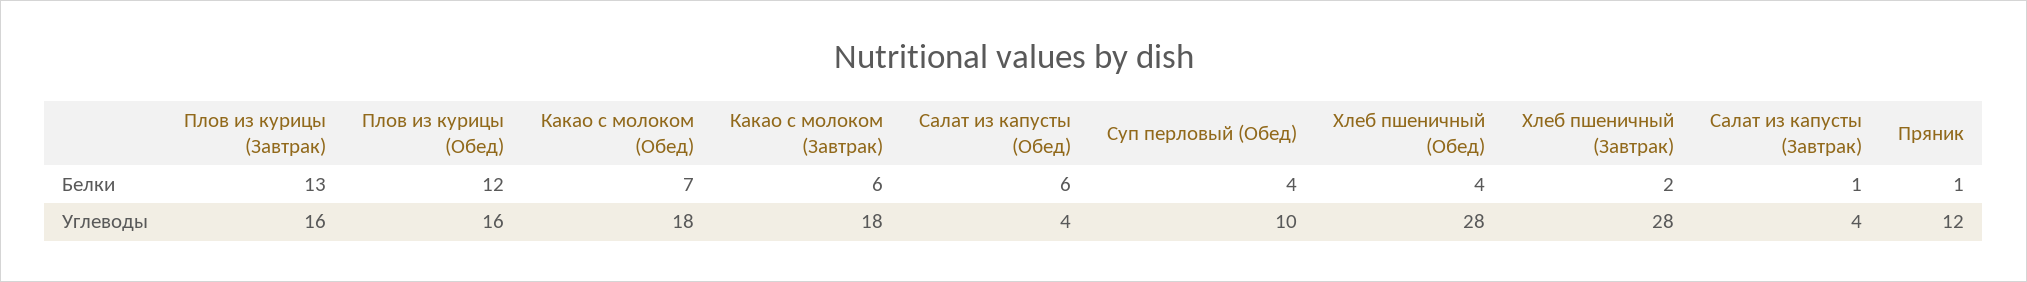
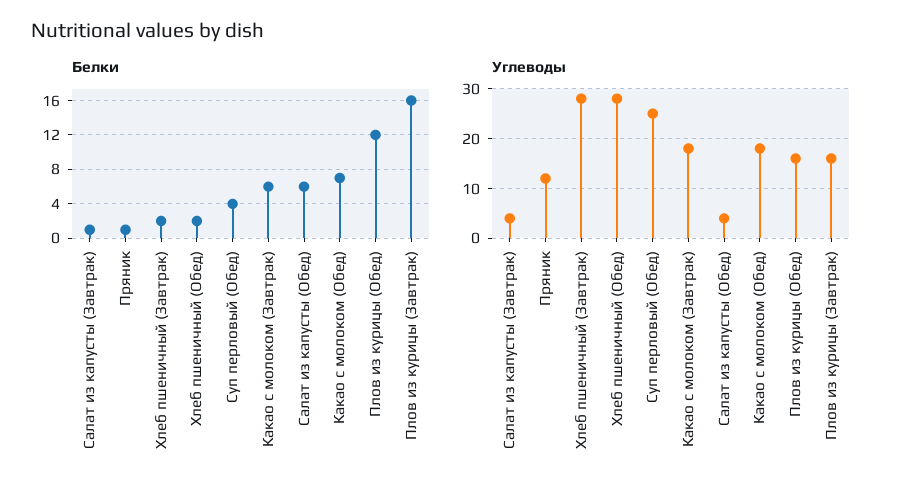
Белки, Плов из курицы (Завтрак): 13 -> 16
Белки, Хлеб пшеничный (Обед): 4 -> 2
Углеводы, Суп перловый (Обед): 10 -> 25

